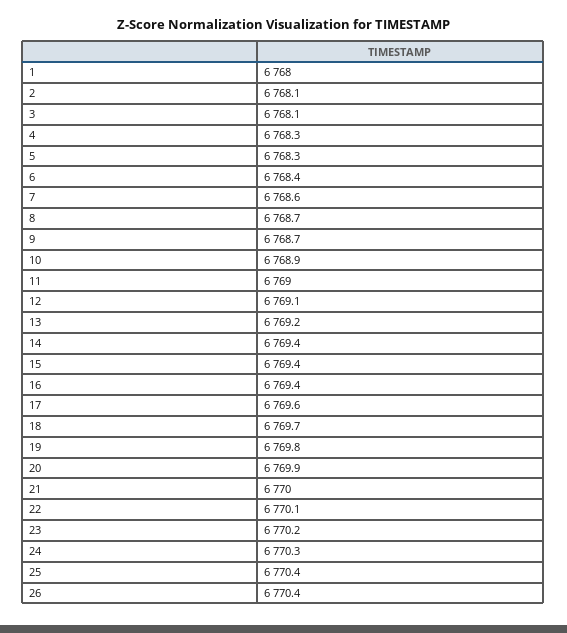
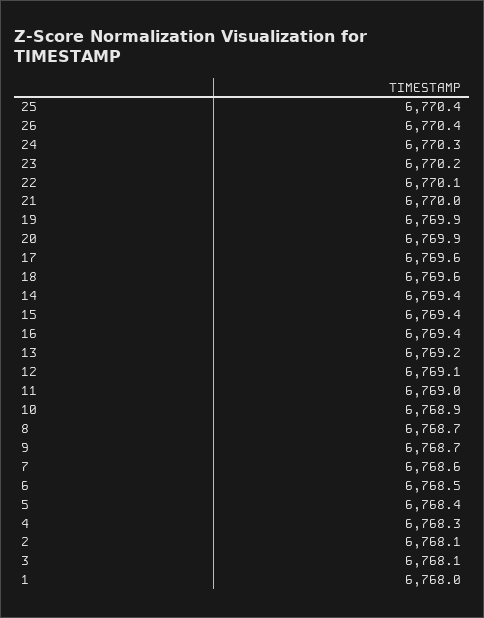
5: 6768.3 -> 6768.4
6: 6768.4 -> 6768.5
18: 6769.7 -> 6769.6
19: 6769.8 -> 6769.9

